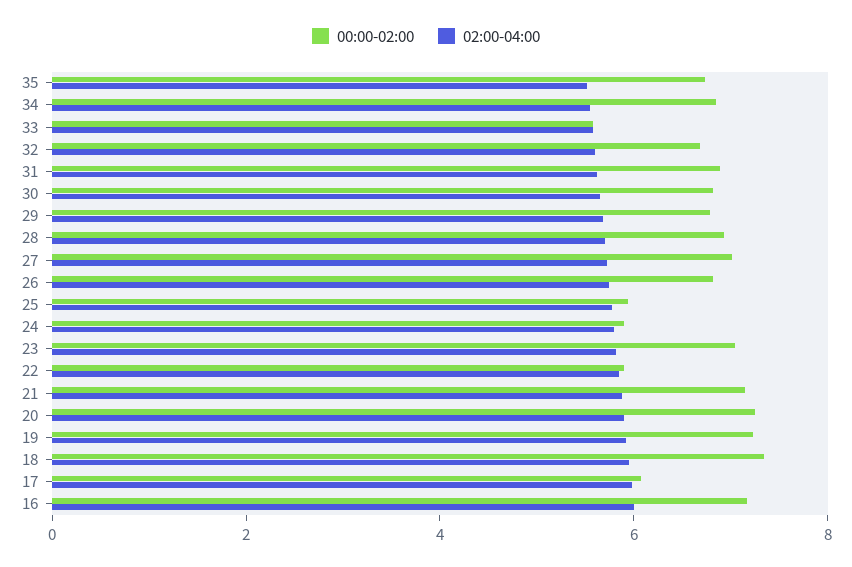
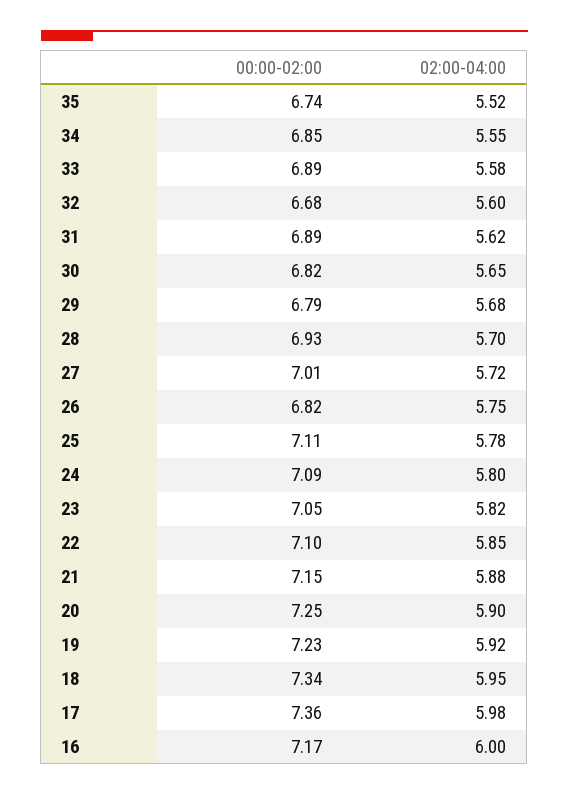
00:00-02:00, 33: 5.5 -> 6.89
00:00-02:00, 25: 6 -> 7.11
00:00-02:00, 24: 6 -> 7.09
00:00-02:00, 22: 6 -> 7.1
00:00-02:00, 17: 6 -> 7.36

